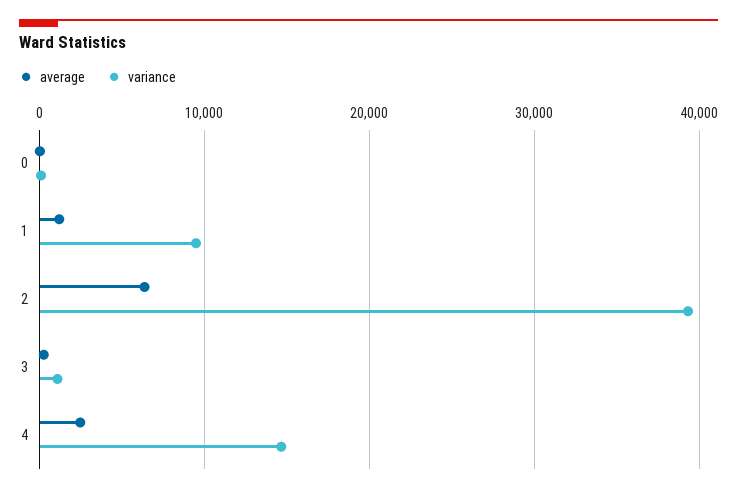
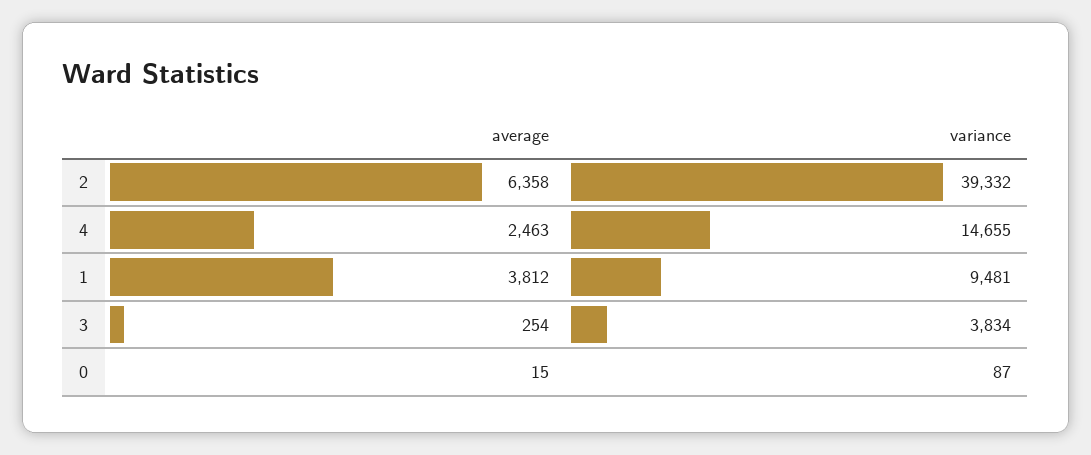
average, 1: 1000 -> 3812
variance, 3: 1000 -> 3834

